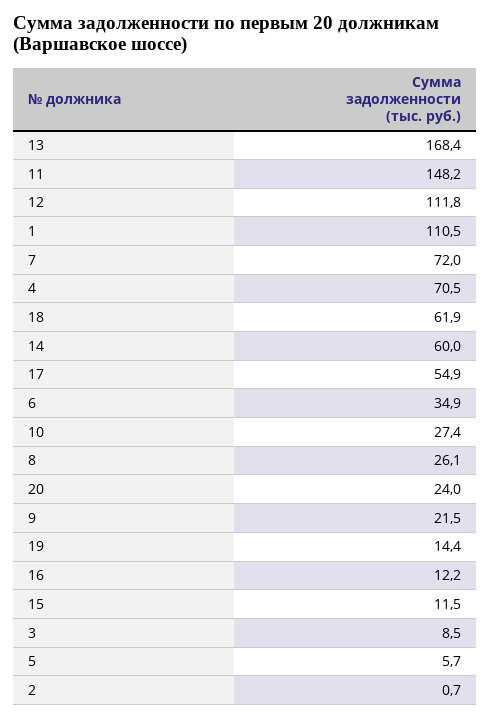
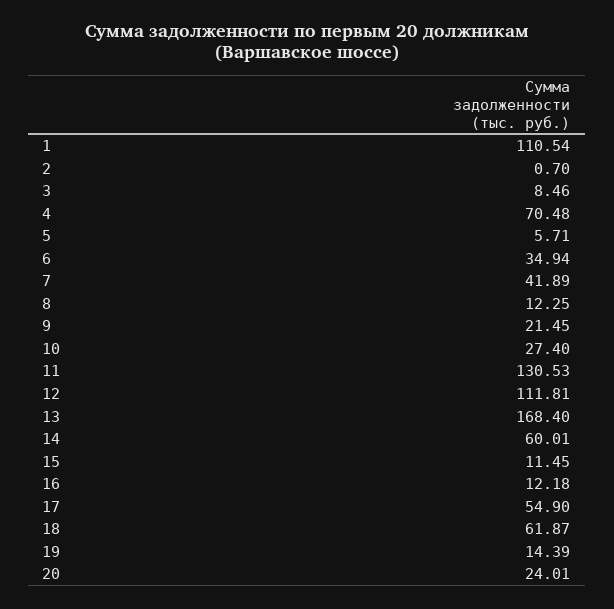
11: 148.2 -> 130.53
7: 72 -> 41.89
8: 26.1 -> 12.25

